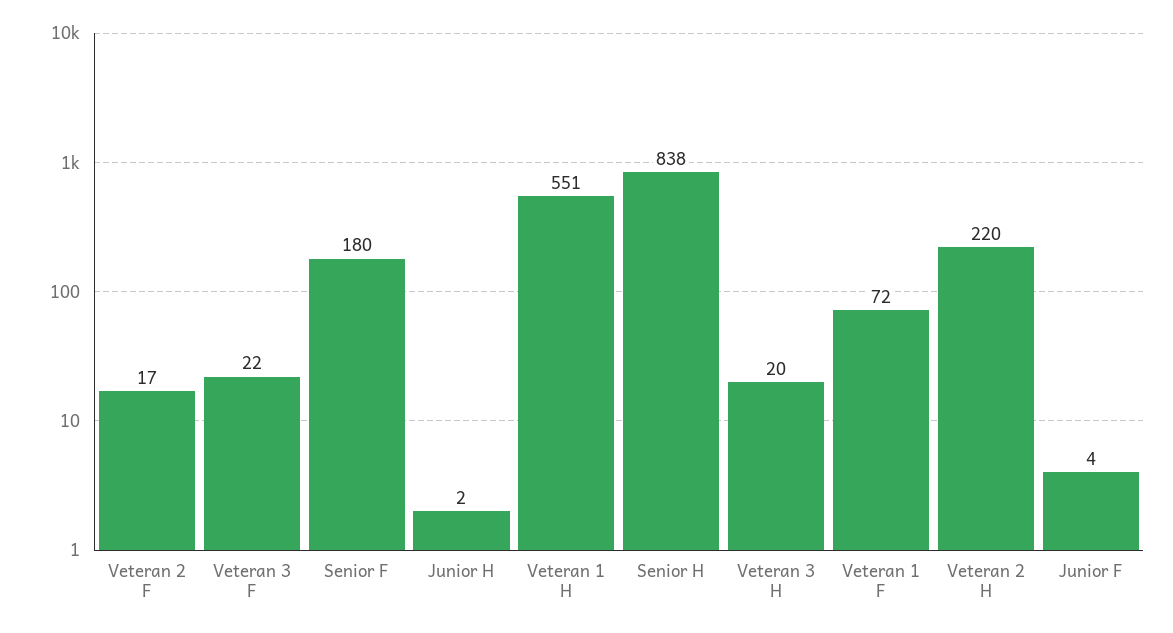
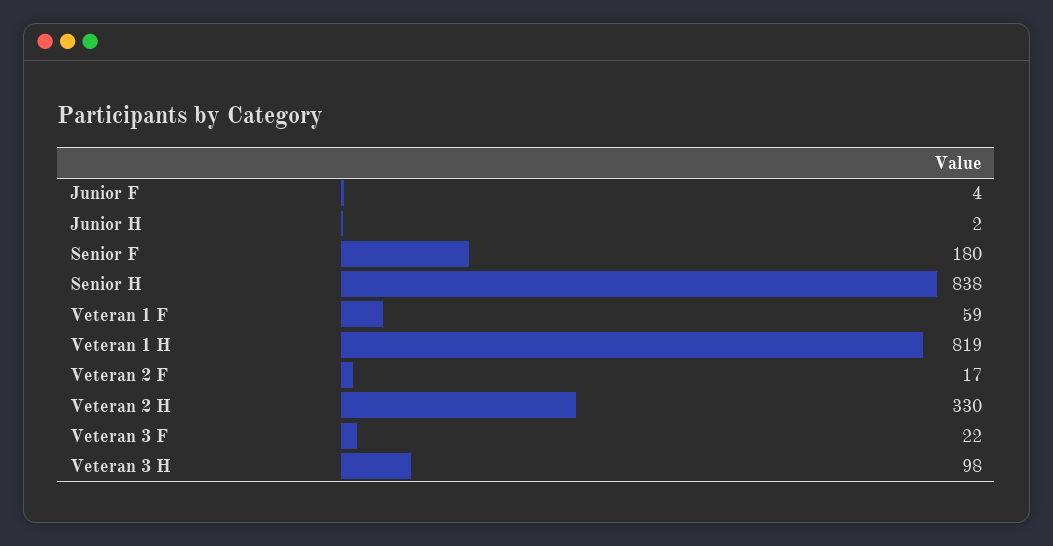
Veteran 1 H: 551 -> 819
Veteran 3 H: 20 -> 98
Veteran 1 F: 72 -> 59
Veteran 2 H: 220 -> 330

